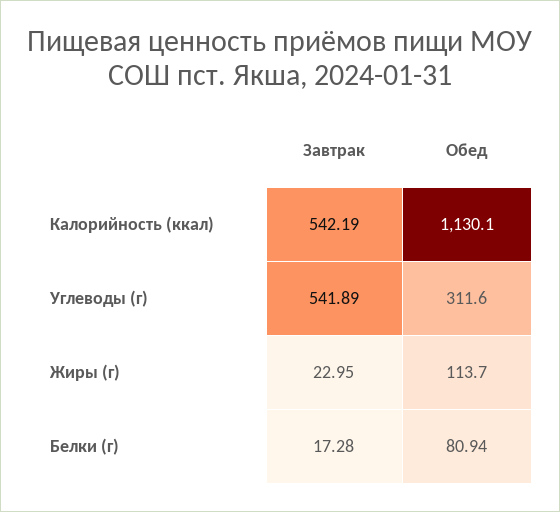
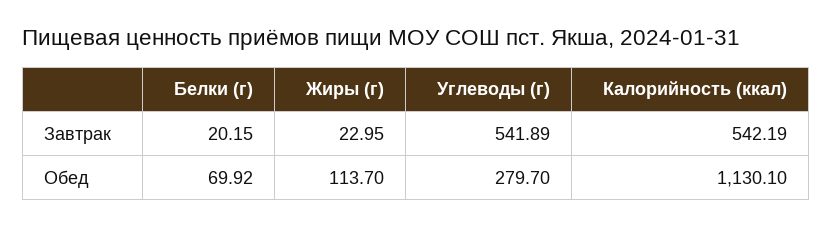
Обед, Углеводы (г): 311.6 -> 279.7
Завтрак, Белки (г): 17.28 -> 20.15
Обед, Белки (г): 80.94 -> 69.92

